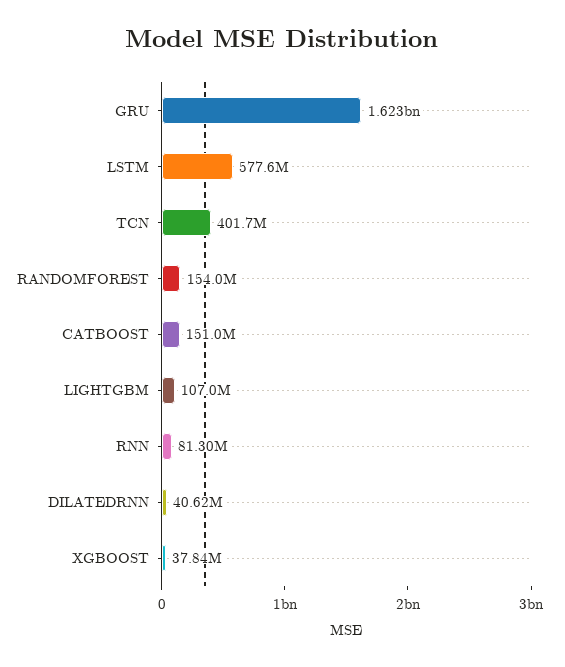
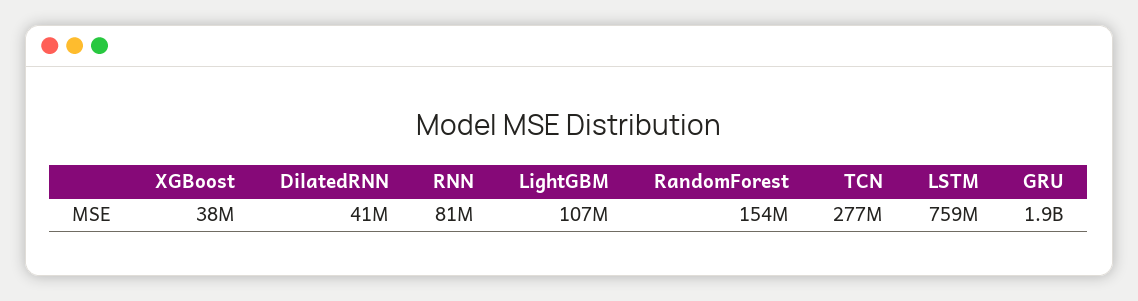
GRU: 1623000000 -> 1900000000
LSTM: 577600000 -> 759000000
TCN: 401700000 -> 277000000
CATBOOST: 151000000 -> none

